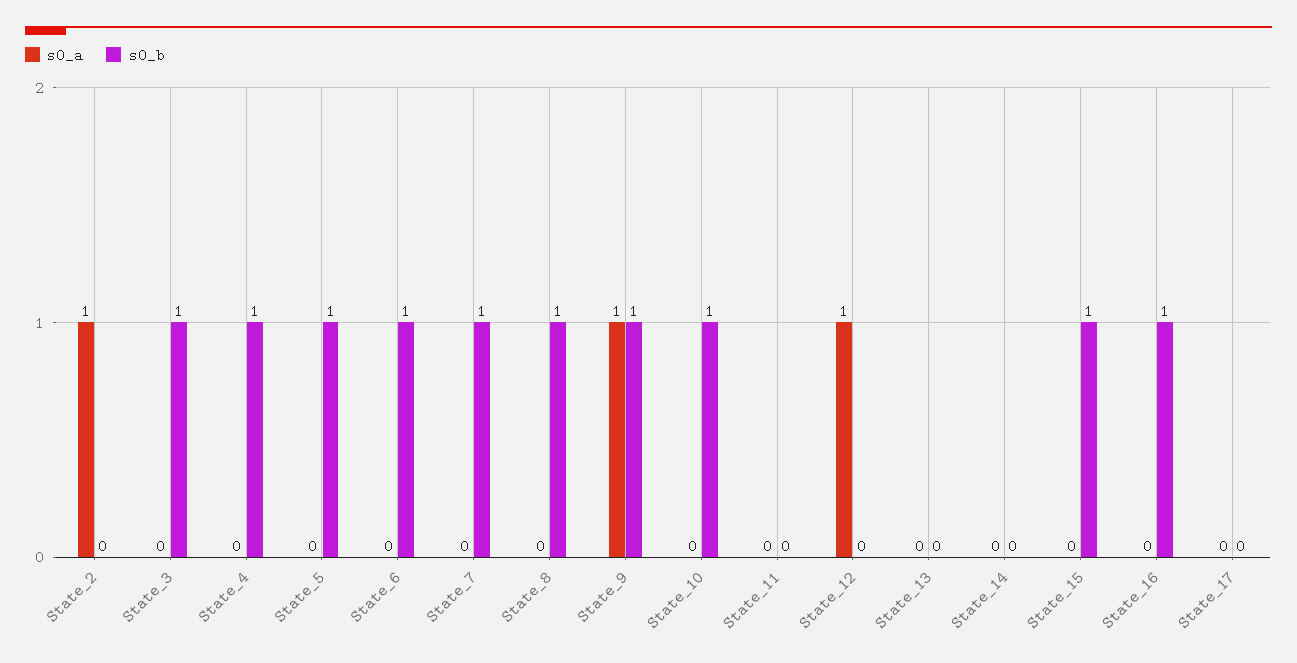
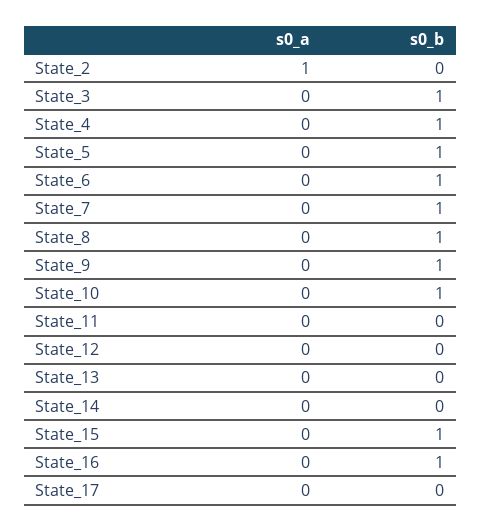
s0_a, State_9: 1 -> 0
s0_a, State_12: 1 -> 0

